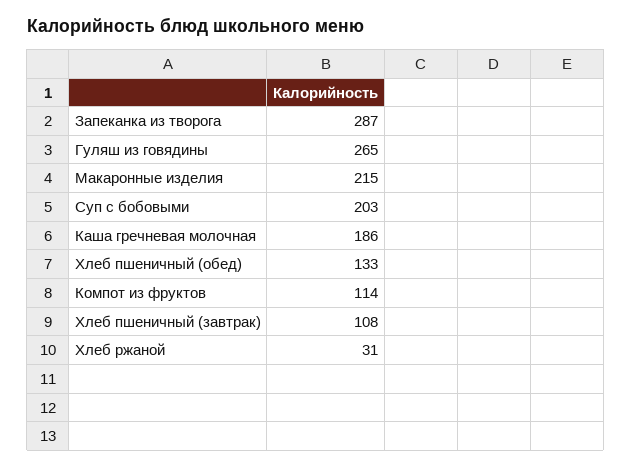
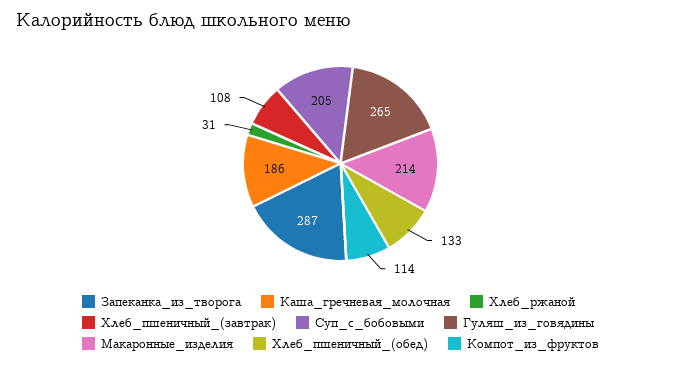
Макаронные изделия: 215 -> 214
Суп с бобовыми: 203 -> 205

